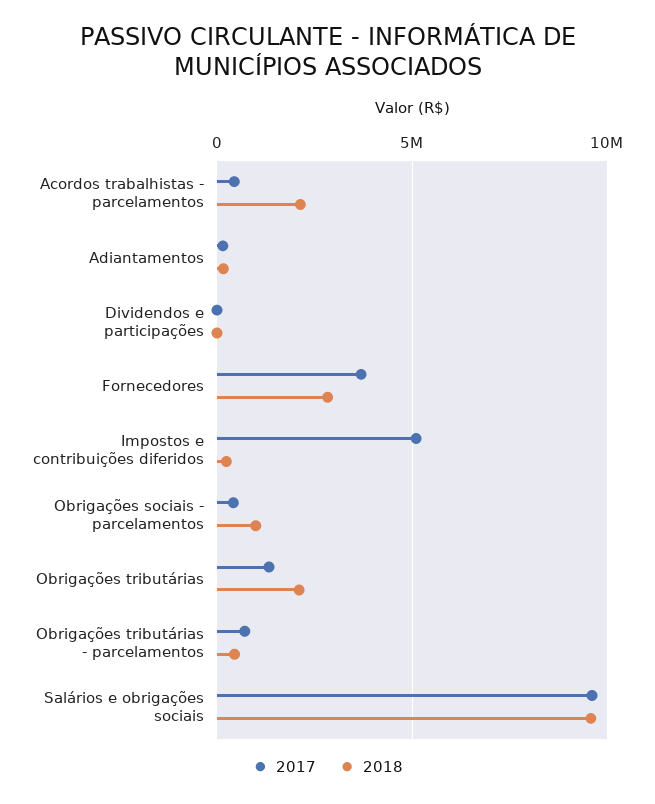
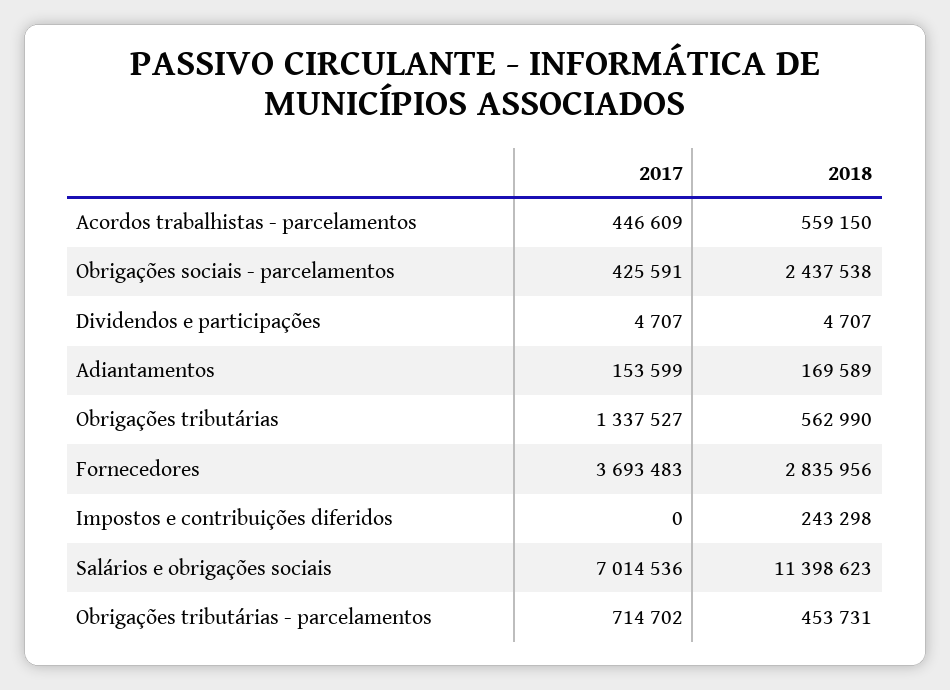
2018, Acordos trabalhistas - parcelamentos: 2000000 -> 559150
2017, Impostos e contribuições diferidos: 5000000 -> 0
2018, Obrigações sociais - parcelamentos: 1000000 -> 2437538
2018, Obrigações tributárias: 2000000 -> 562990
2017, Salários e obrigações sociais: 9500000 -> 7014536
2018, Salários e obrigações sociais: 9500000 -> 11398623

